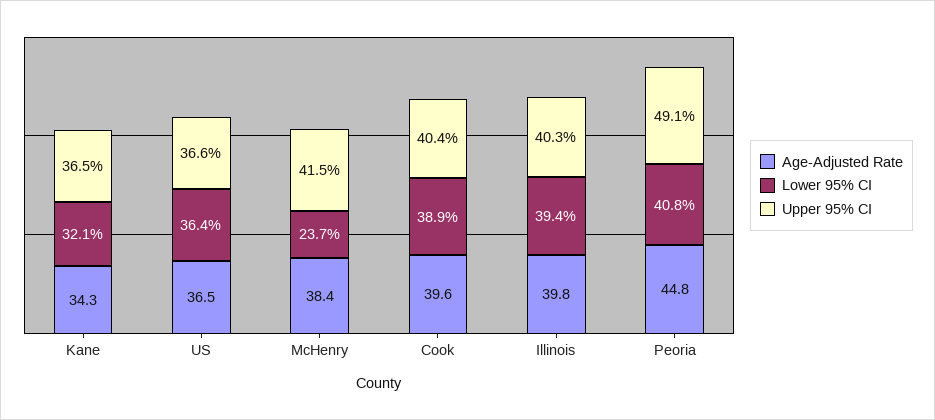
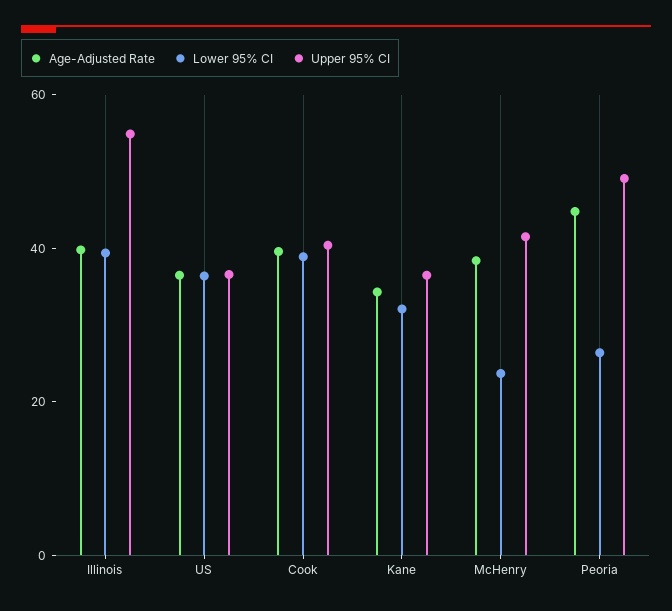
Upper 95% CI, Illinois: 40.3 -> 55
Lower 95% CI, Peoria: 40.8 -> 25

